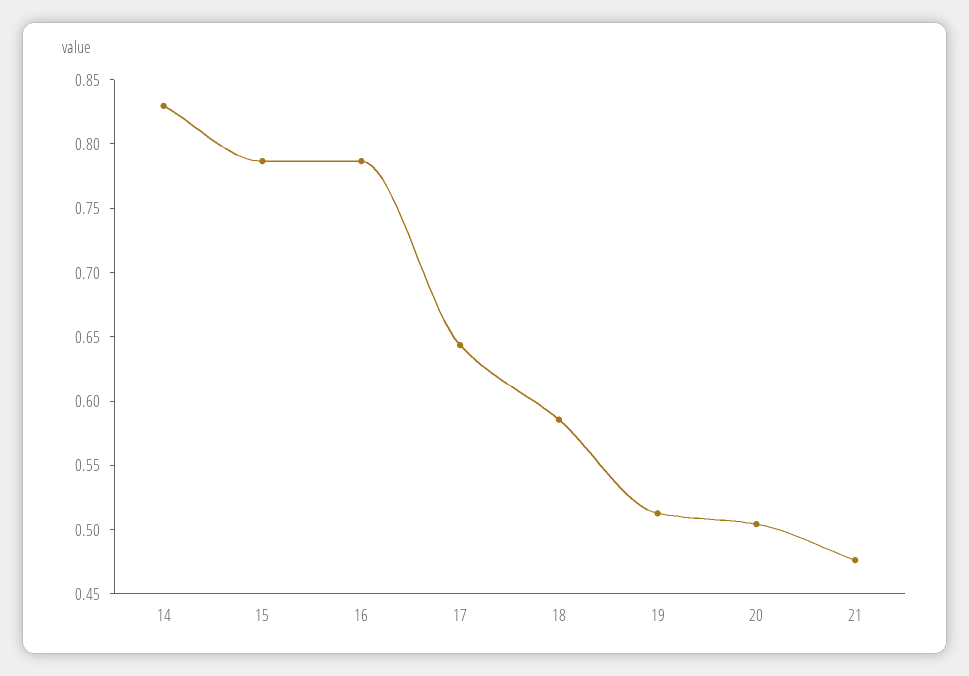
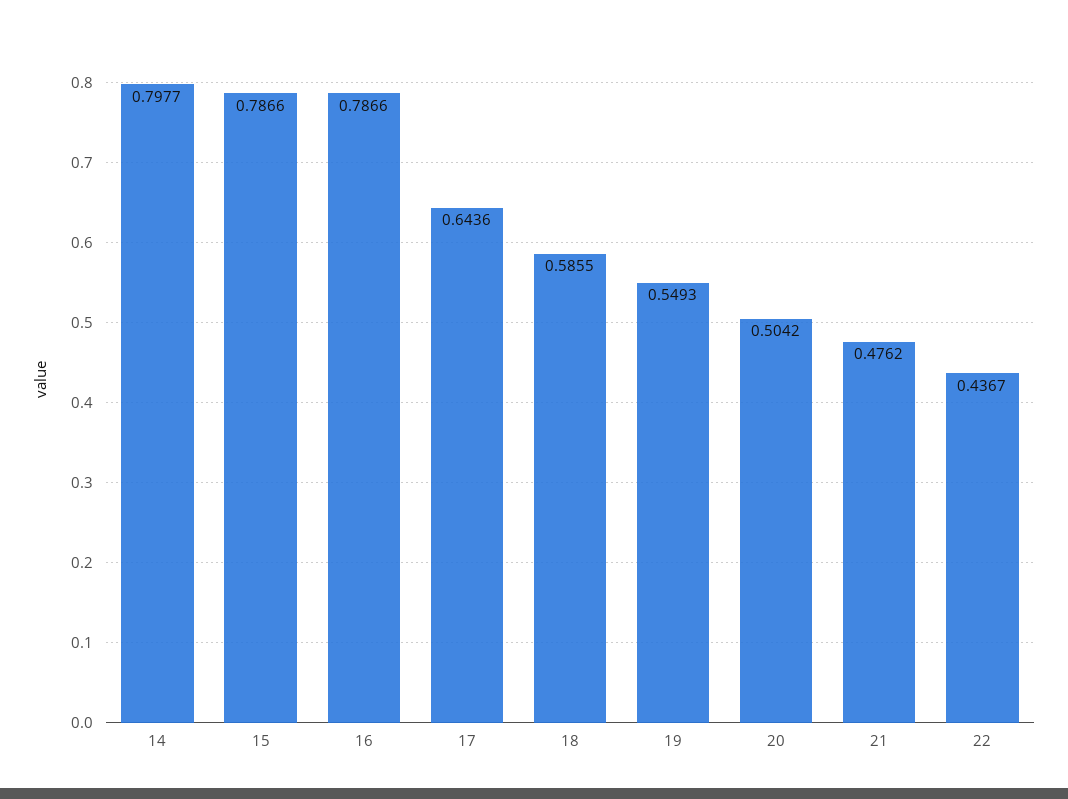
14: 0.83 -> 0.7977
19: 0.51 -> 0.5493
22: none -> 0.4367

